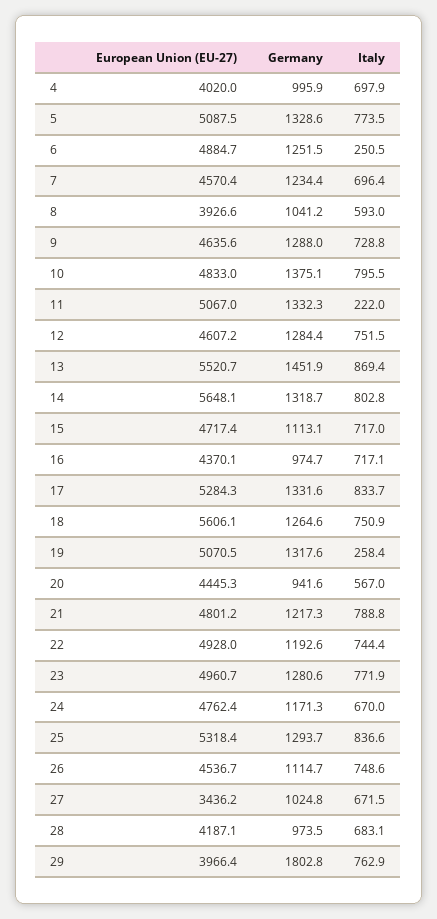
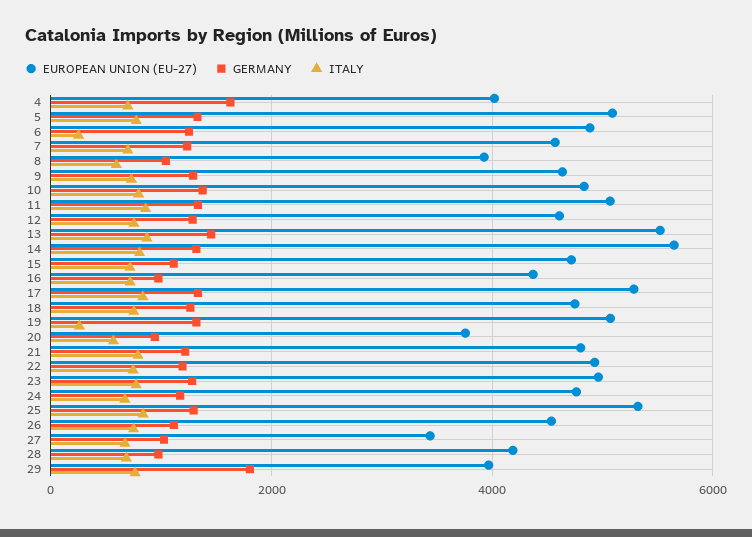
Germany, 4: 995.9 -> 1600
Italy, 11: 222 -> 800
European Union (EU-27), 18: 5606.1 -> 4800
European Union (EU-27), 20: 4445.3 -> 3800

